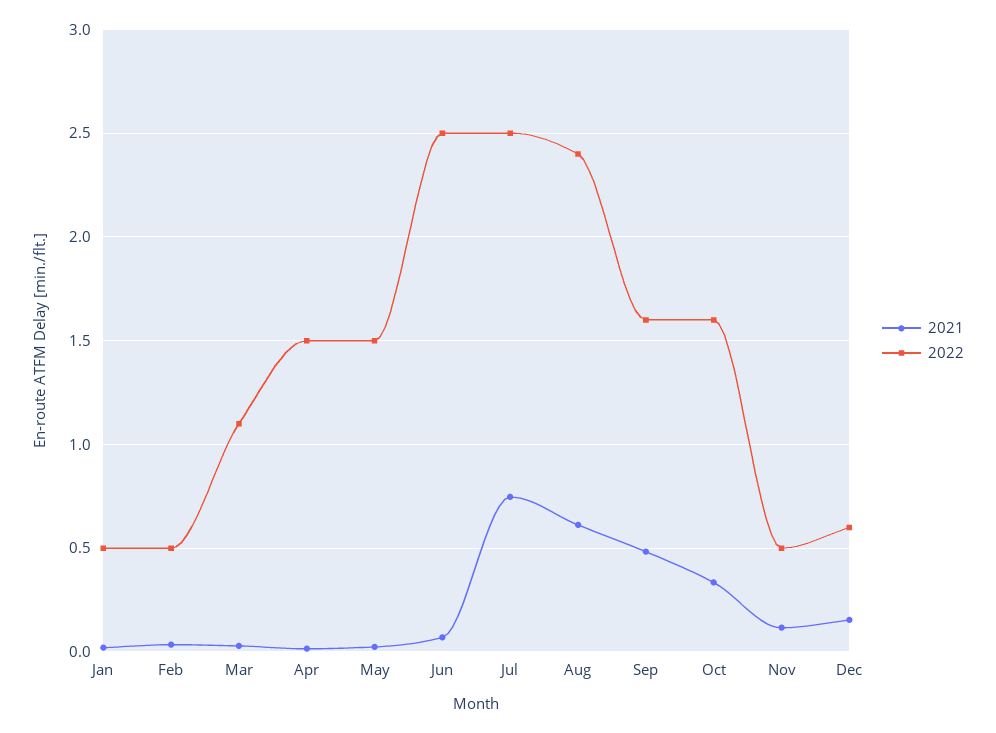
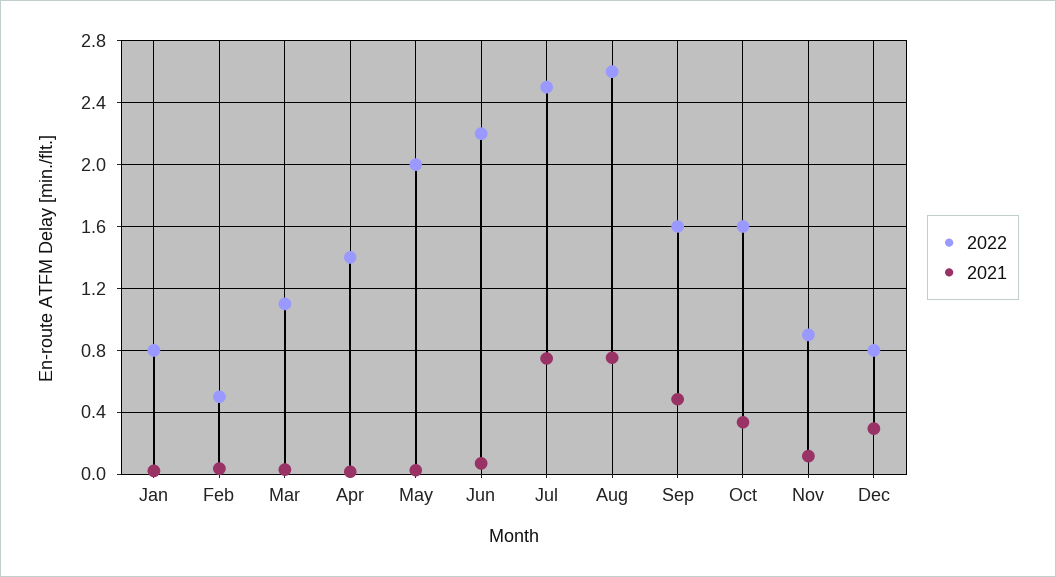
2022, Jan: 0.5 -> 0.8
2022, Apr: 1.5 -> 1.4
2022, May: 1.5 -> 2
2022, Jun: 2.5 -> 2.2
2021, Aug: 0.6 -> 0.75
2022, Aug: 2.4 -> 2.6
2022, Nov: 0.5 -> 0.9
2021, Dec: 0.15 -> 0.3
2022, Dec: 0.6 -> 0.8

